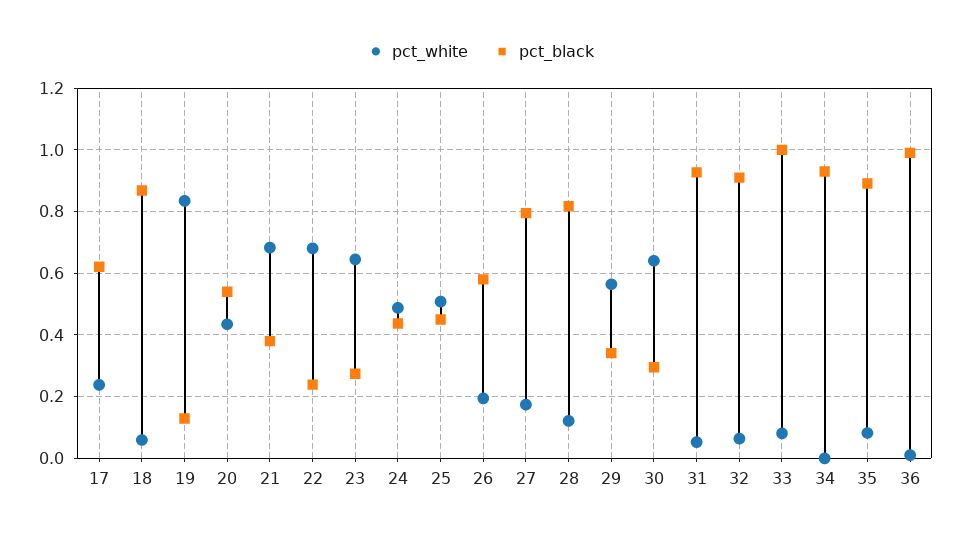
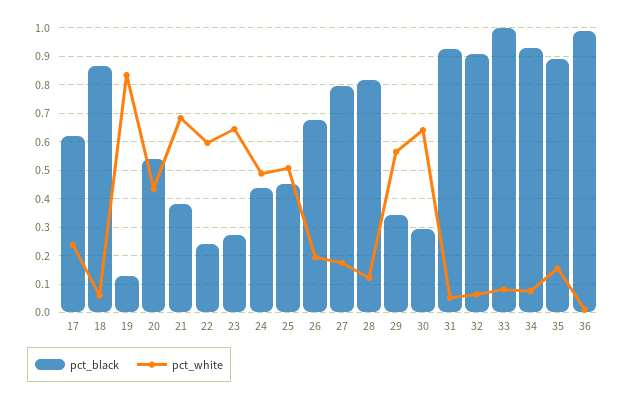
pct_white, 22: 0.68 -> 0.6
pct_black, 26: 0.58 -> 0.675
pct_white, 34: 0 -> 0.075
pct_white, 35: 0.08 -> 0.15

